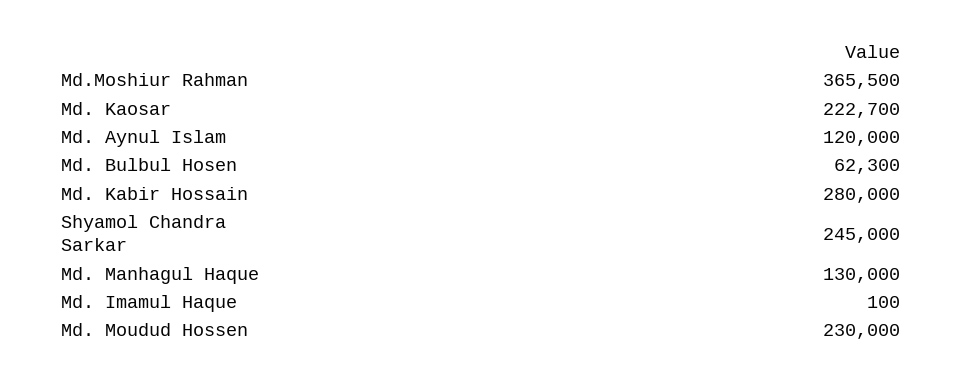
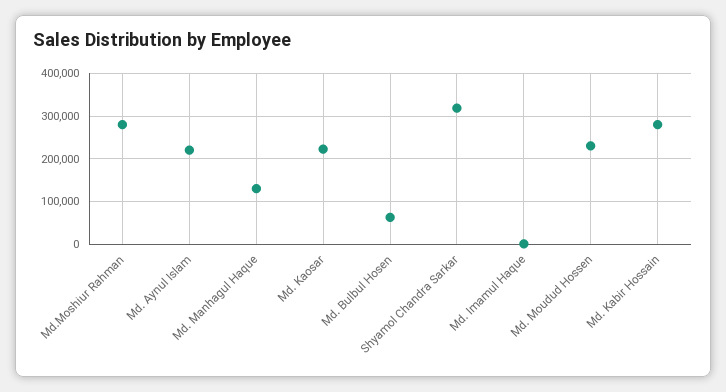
Md.Moshiur Rahman: 365500 -> 280000
Md. Aynul Islam: 120000 -> 220000
Shyamol Chandra Sarkar: 245000 -> 320000

